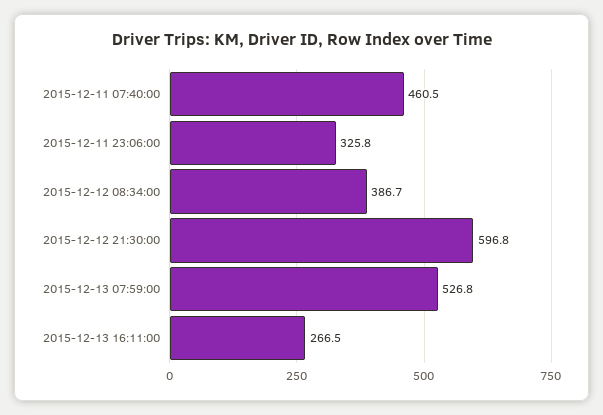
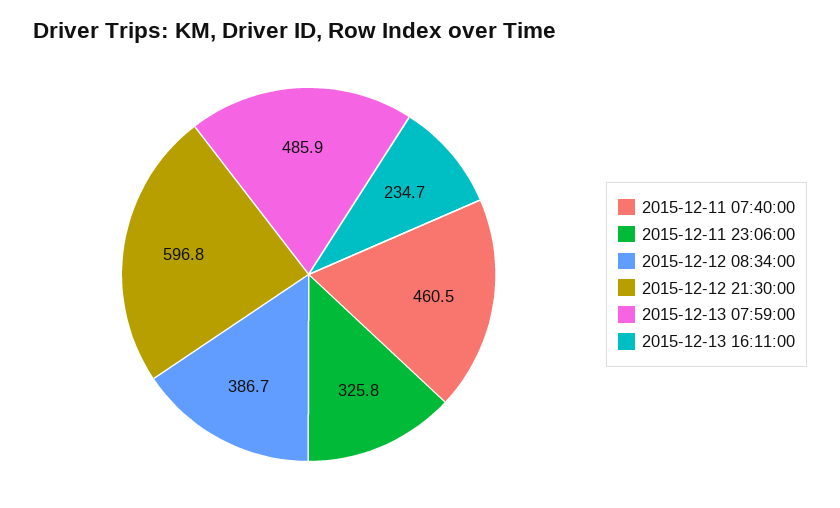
2015-12-13 07:59:00: 526.8 -> 485.9
2015-12-13 16:11:00: 266.5 -> 234.7

